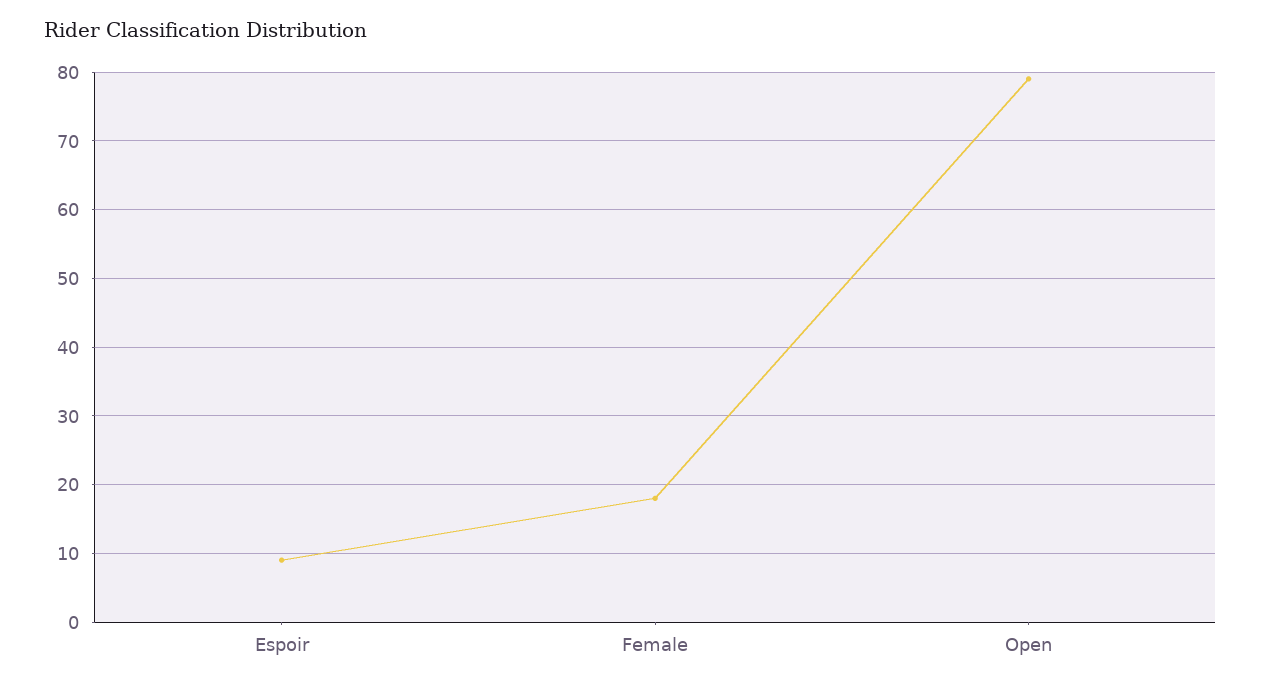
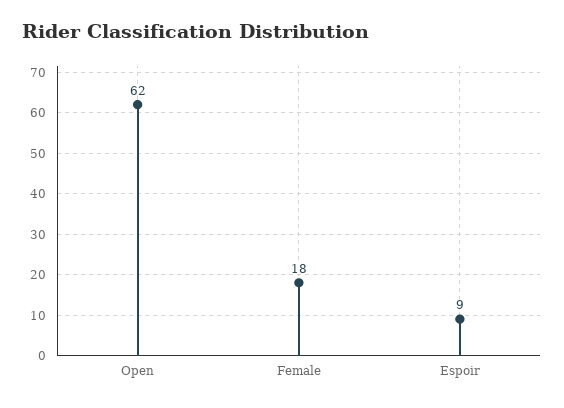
Open: 79 -> 62

